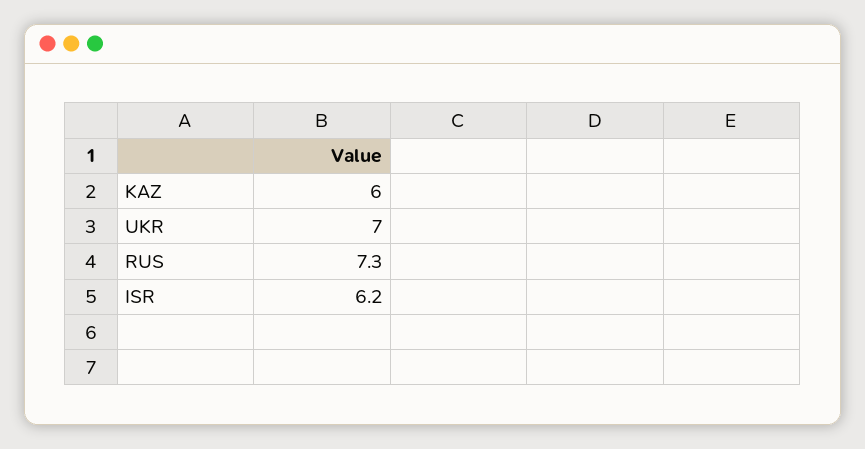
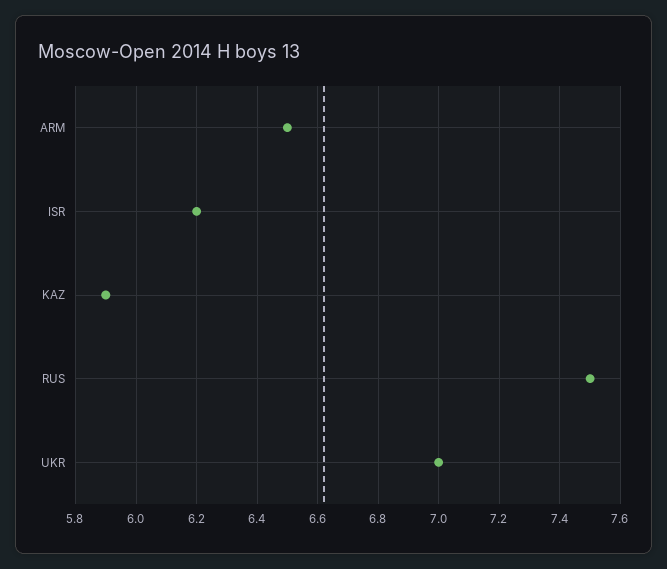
KAZ: 6 -> 5.9
RUS: 7.3 -> 7.5
ARM: none -> 6.5

